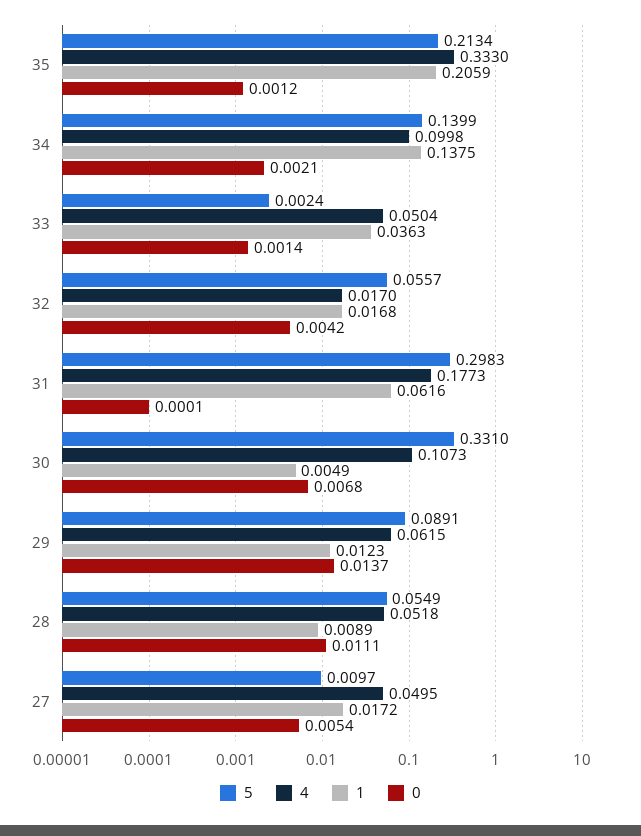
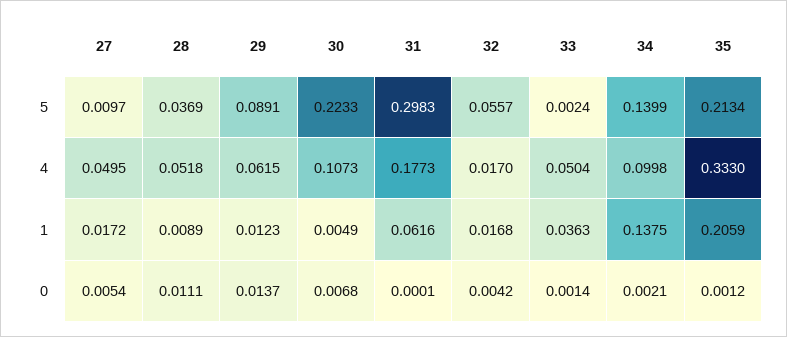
5, 30: 0.331 -> 0.2233
5, 28: 0.0549 -> 0.0369

